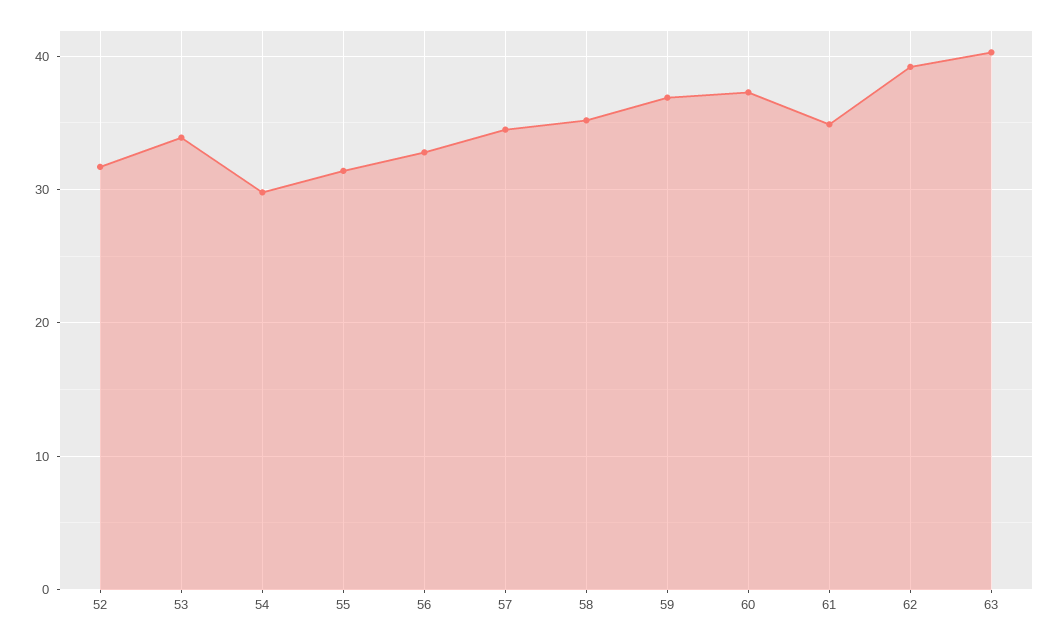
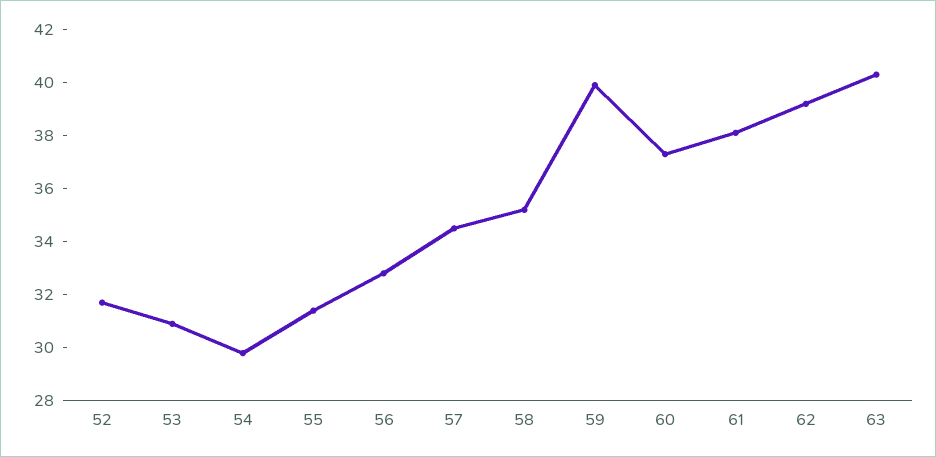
53: 34 -> 31
59: 37 -> 40
61: 35 -> 38

